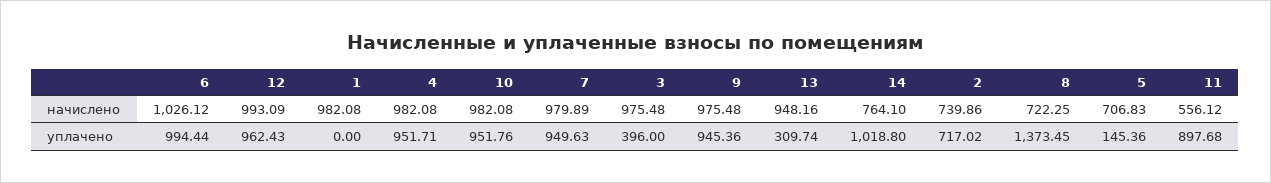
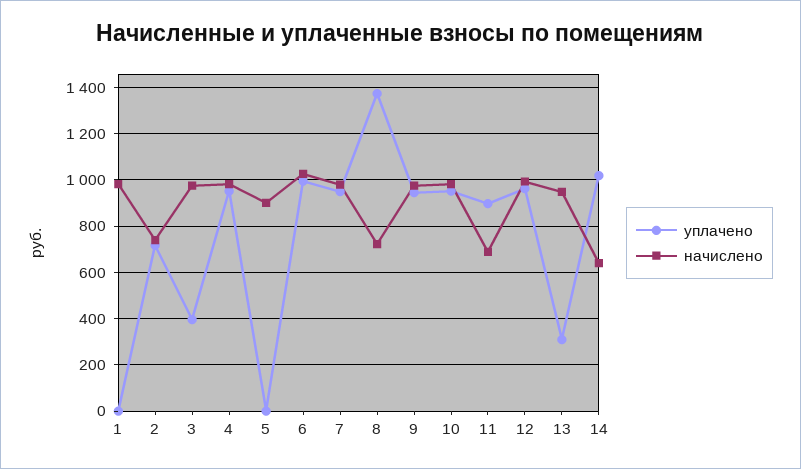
начислено, 14: 764.1 -> 650
начислено, 5: 706.83 -> 900
начислено, 11: 556.12 -> 700
уплачено, 5: 145.36 -> 0

